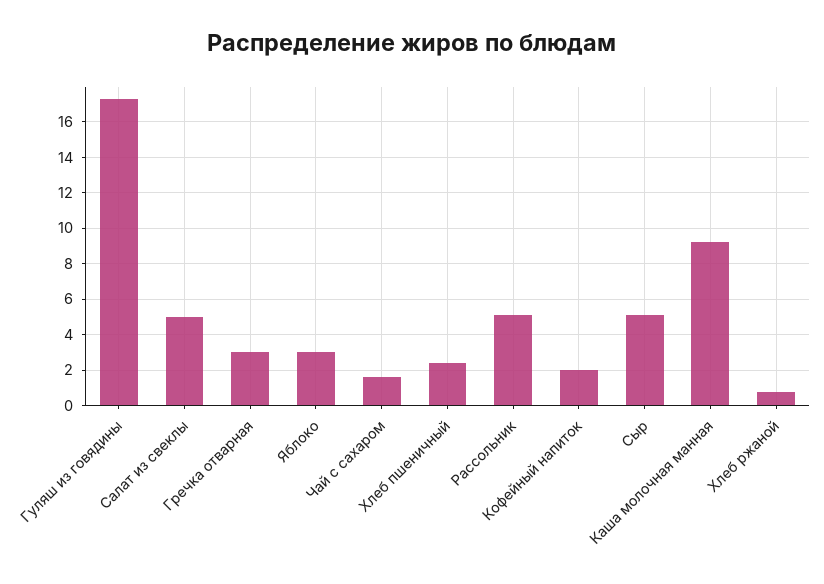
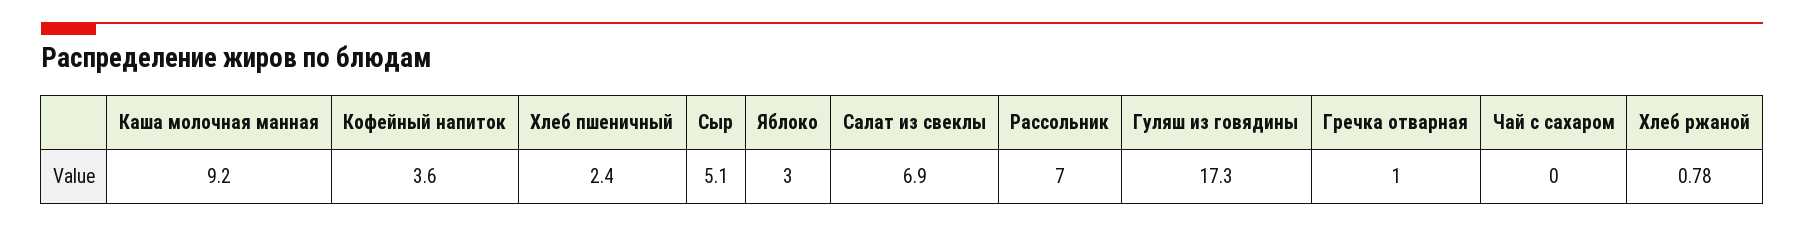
Салат из свеклы: 5 -> 6.9
Гречка отварная: 3 -> 1
Чай с сахаром: 1.5 -> 0
Рассольник: 5 -> 7
Кофейный напиток: 2 -> 3.6

